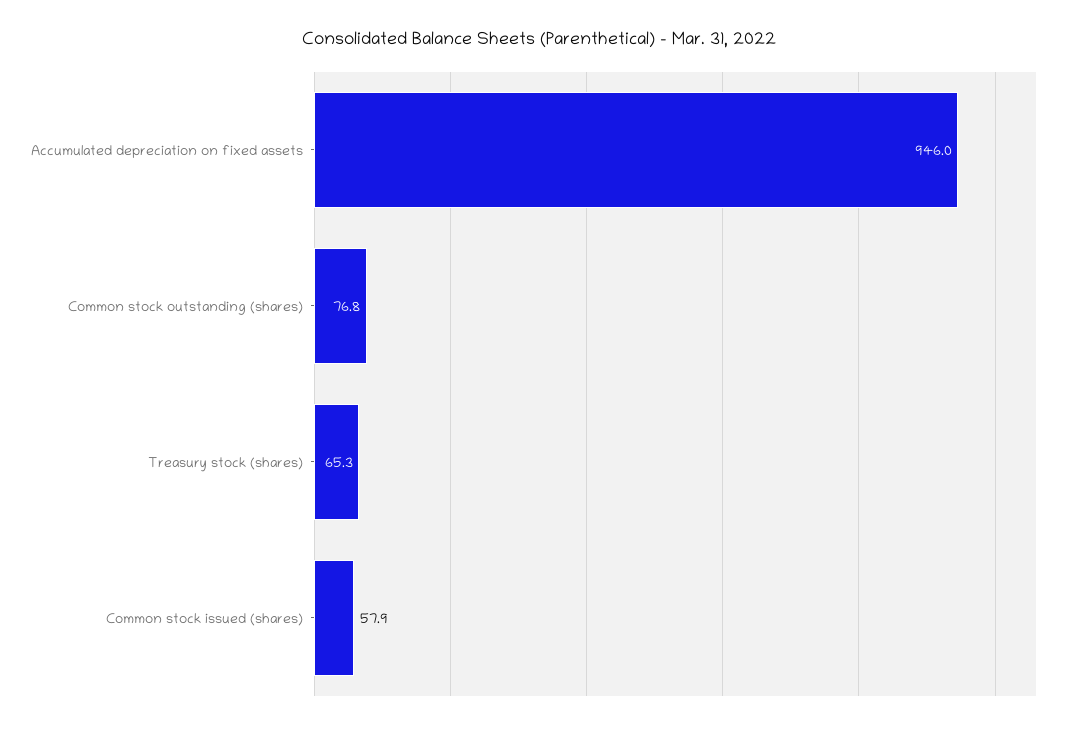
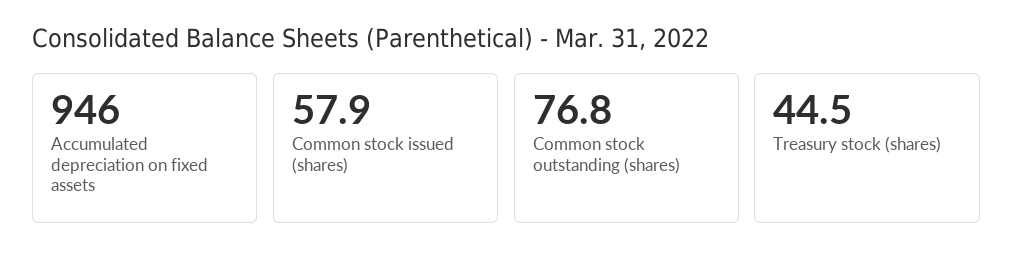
Treasury stock (shares): 65.3 -> 44.5

